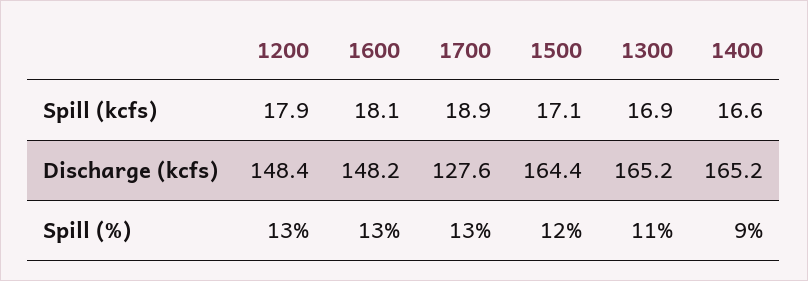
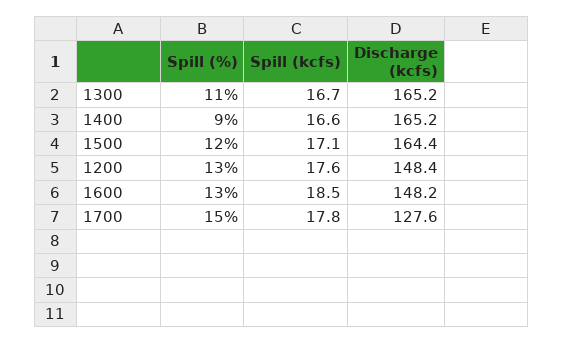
1200, Spill (kcfs): 17.9 -> 17.6
1600, Spill (kcfs): 18.1 -> 18.5
1700, Spill (kcfs): 18.9 -> 17.8
1300, Spill (kcfs): 16.9 -> 16.7
1700, Spill (%): 13 -> 15

